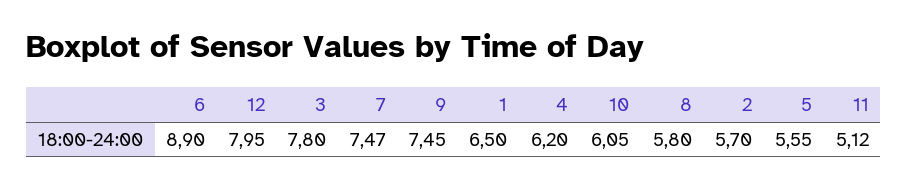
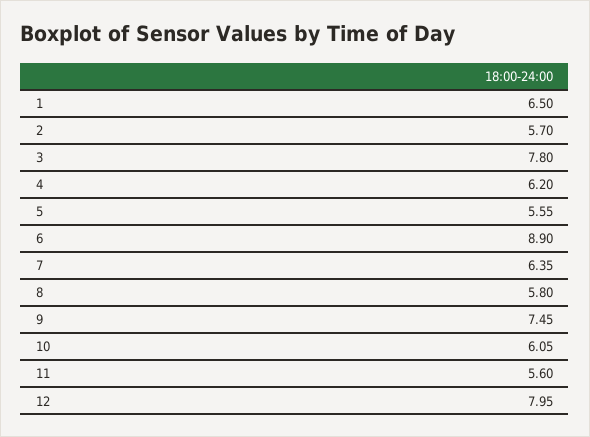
7: 7.47 -> 6.35
11: 5.12 -> 5.6

